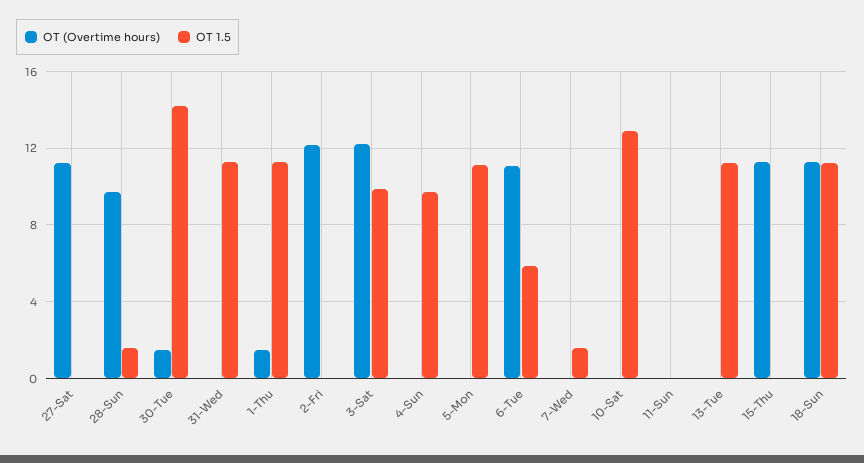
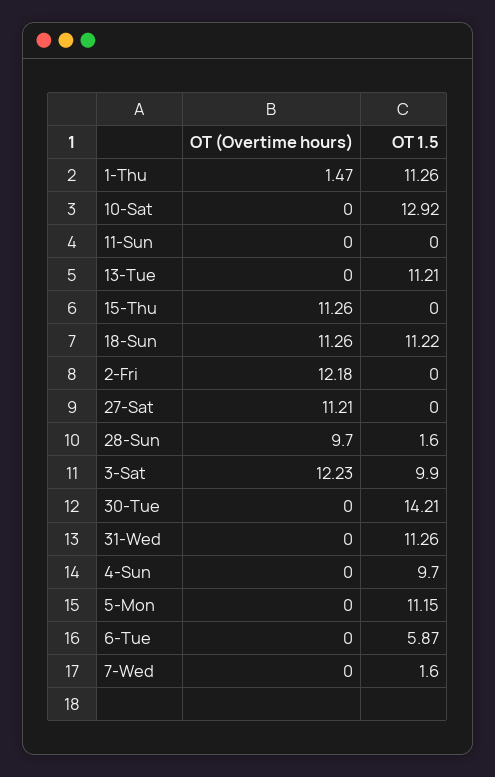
OT (Overtime hours), 30-Tue: 1.5 -> 0
OT (Overtime hours), 6-Tue: 11 -> 0

